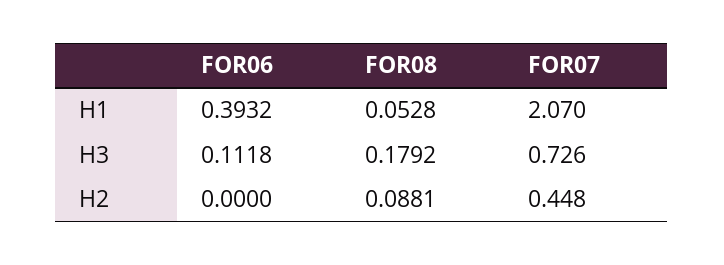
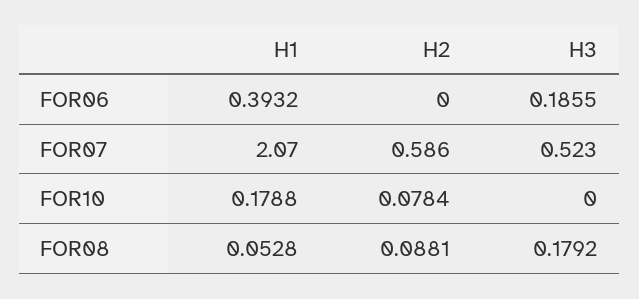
FOR06, H3: 0.1118 -> 0.1855
FOR07, H3: 0.726 -> 0.523
FOR07, H2: 0.448 -> 0.586
FOR10, H1: none -> 0.1788
FOR10, H2: none -> 0.0784
FOR10, H3: none -> 0

